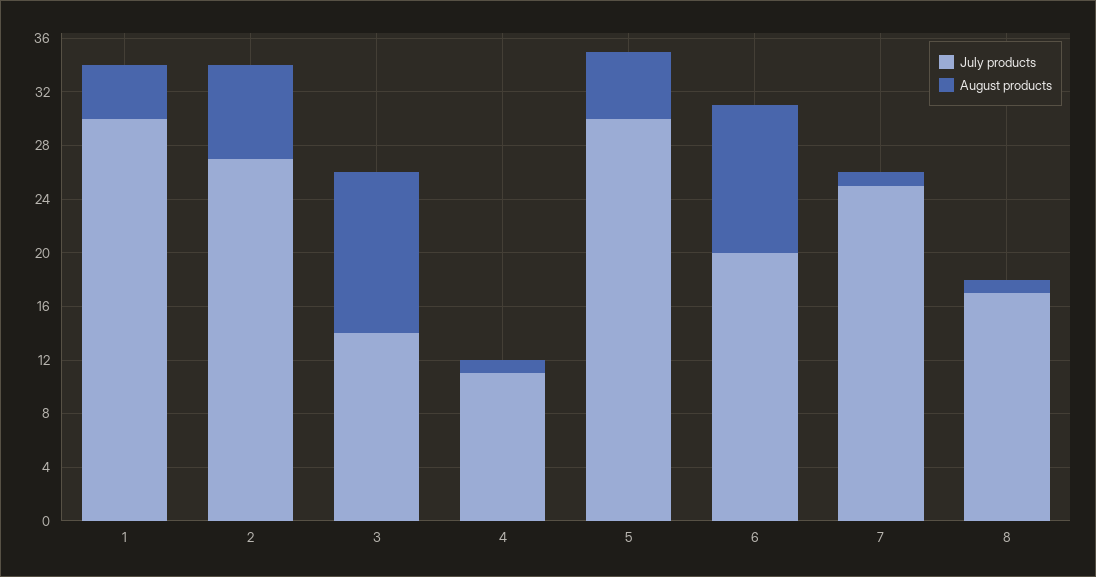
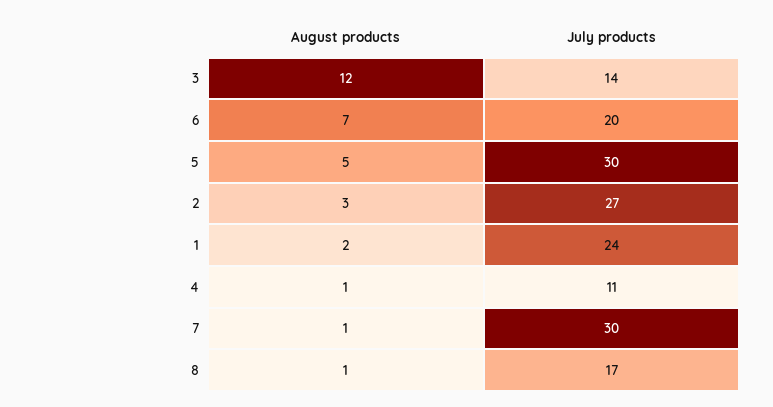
July products, 1: 30 -> 24
August products, 1: 4 -> 2
August products, 2: 7 -> 3
August products, 6: 11 -> 7
July products, 7: 25 -> 30

